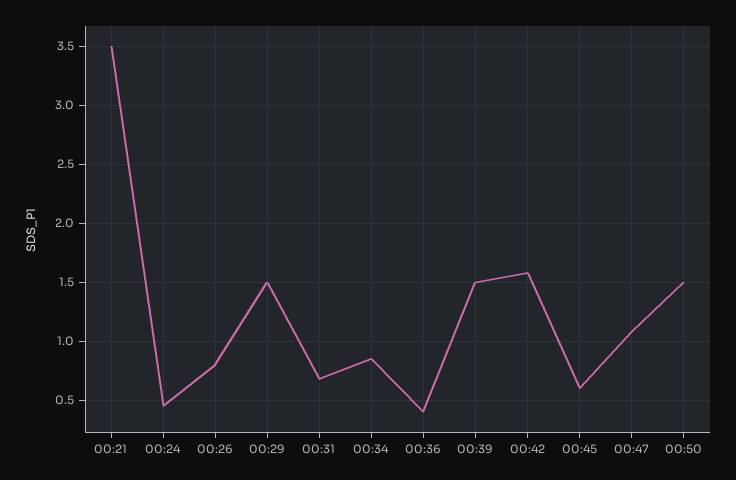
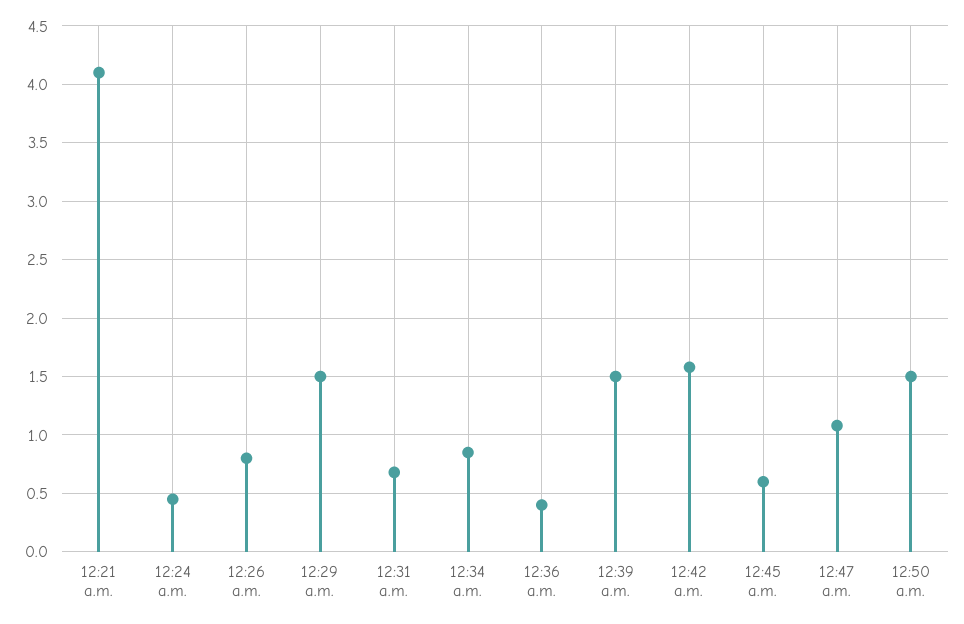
00:21: 3.5 -> 4.1

